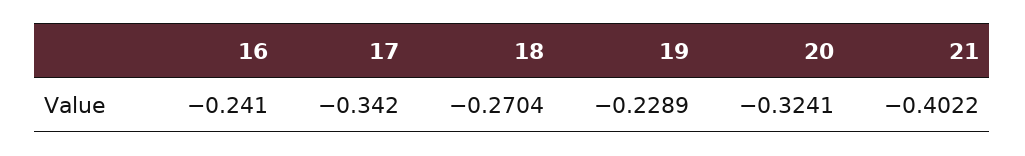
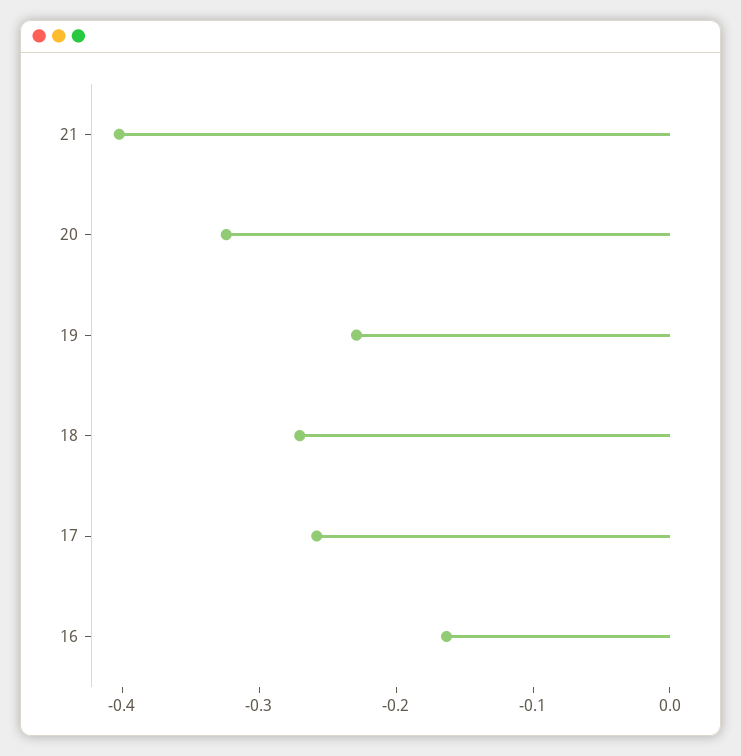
16: -0.241 -> -0.16
17: -0.342 -> -0.26

